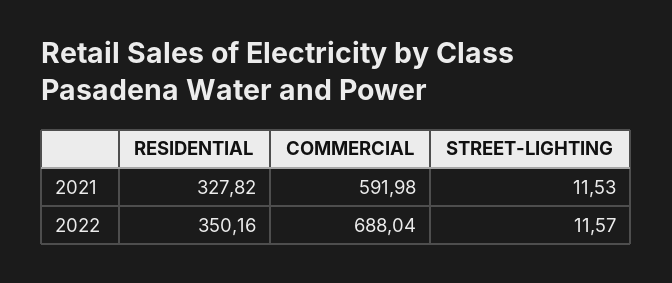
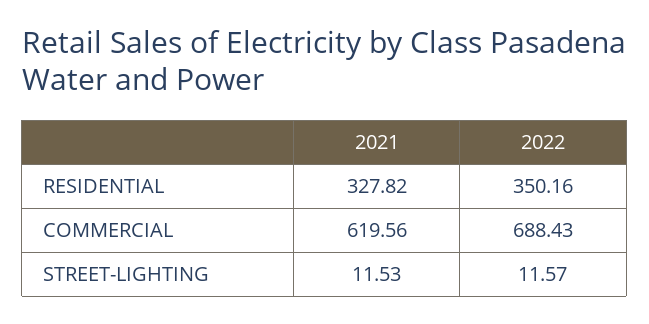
COMMERCIAL, 2021: 591.98 -> 619.56
COMMERCIAL, 2022: 688.04 -> 688.43

